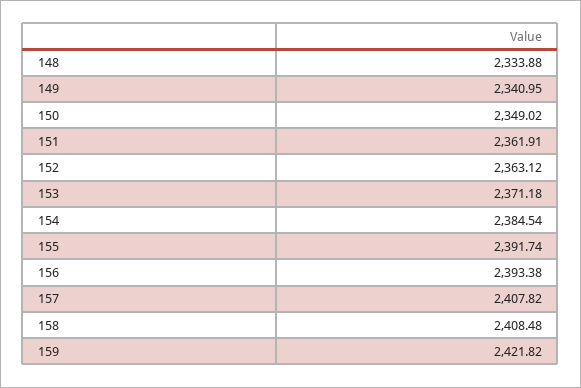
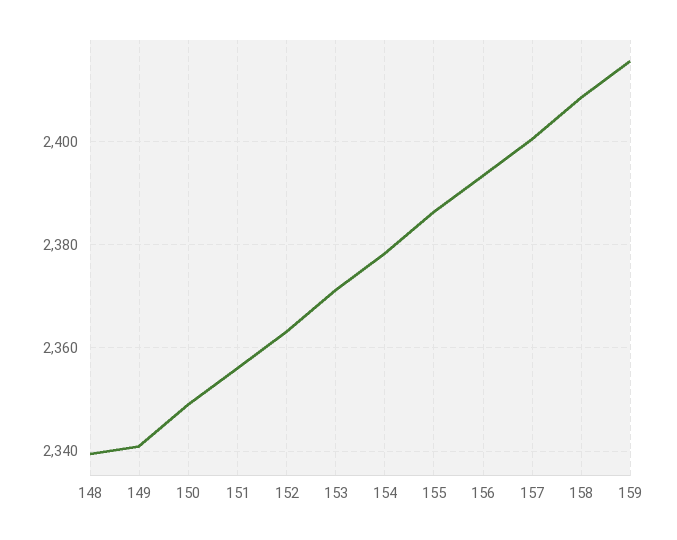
148: 2333.88 -> 2340
151: 2361.91 -> 2356
154: 2384.54 -> 2378
155: 2391.74 -> 2386
157: 2407.82 -> 2400
159: 2421.82 -> 2416

